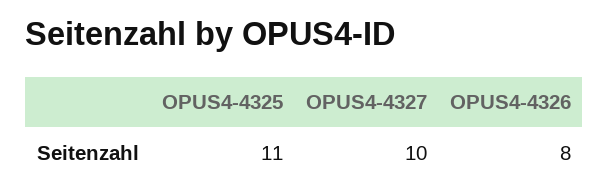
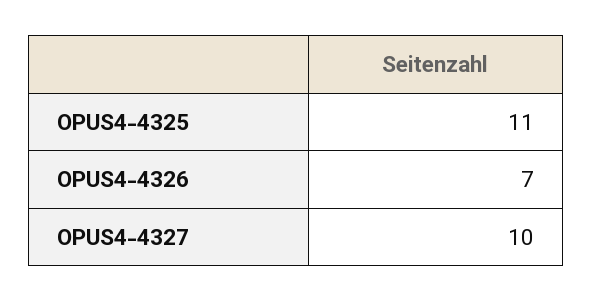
OPUS4-4326: 8 -> 7

